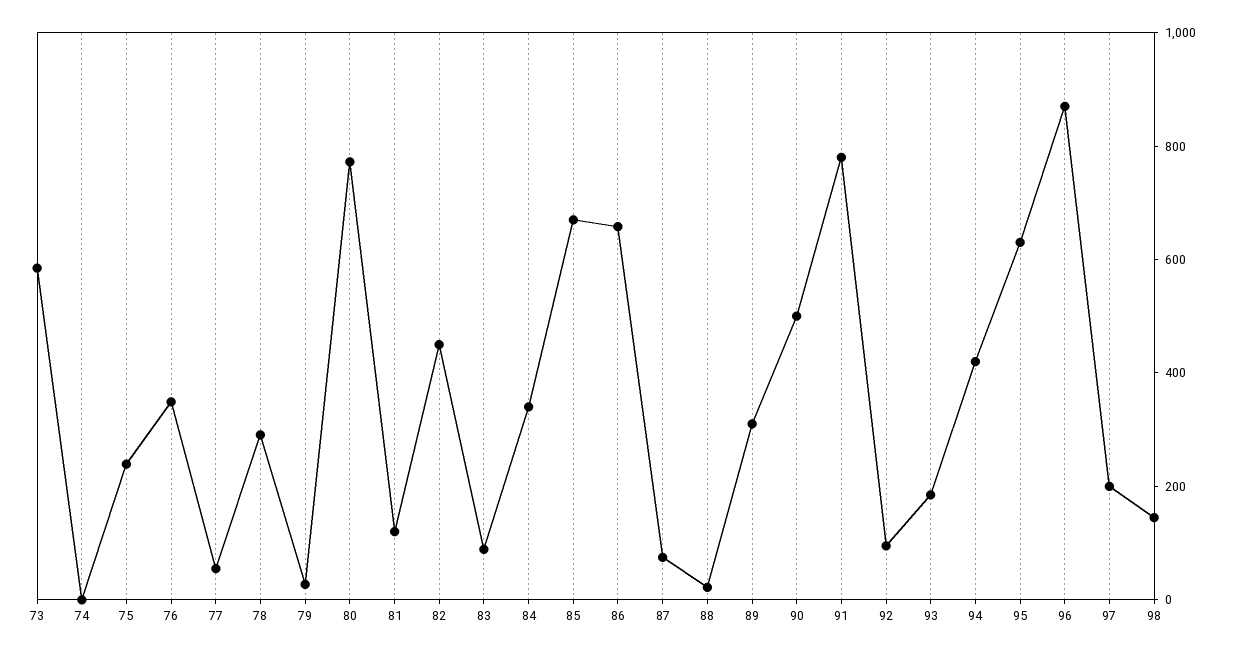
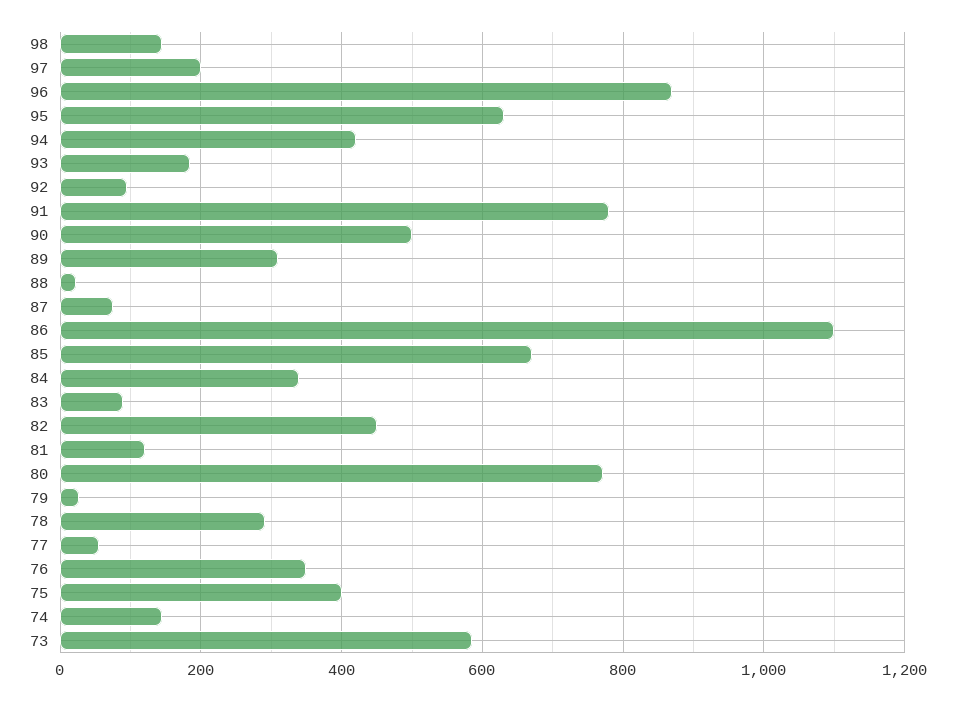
74: 0 -> 140
75: 250 -> 400
86: 650 -> 1100

